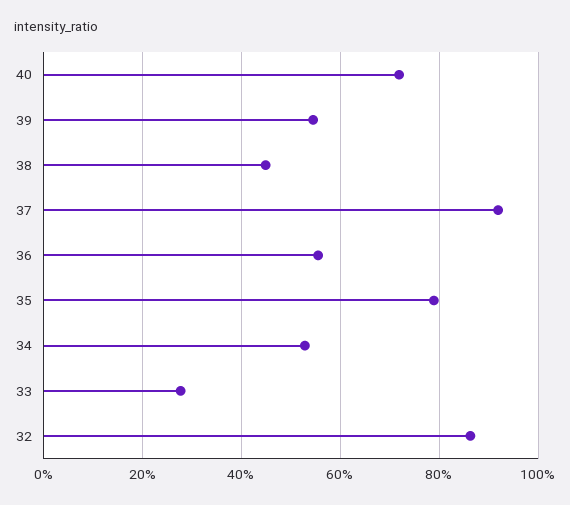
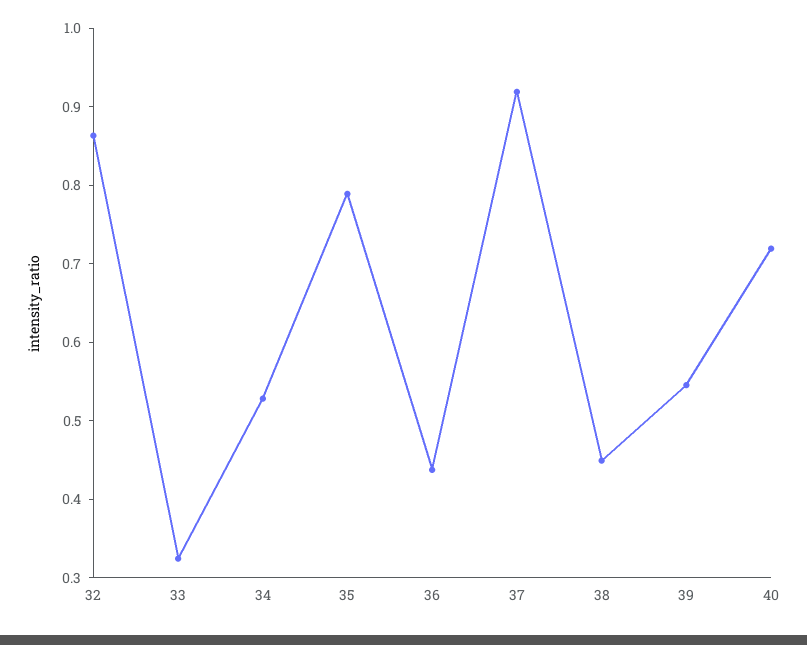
36: 0.56 -> 0.44
33: 0.28 -> 0.32

